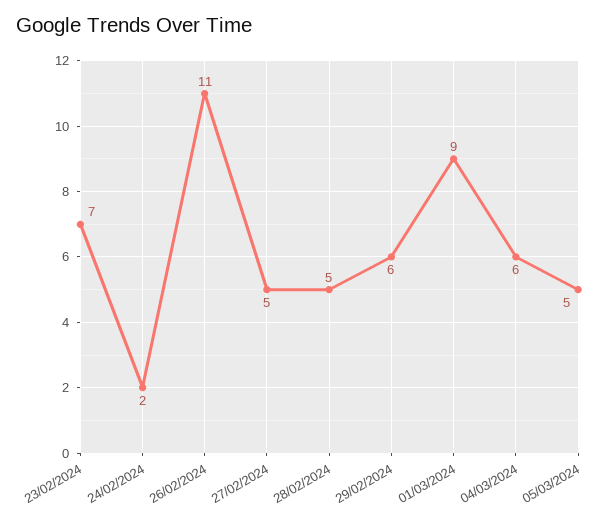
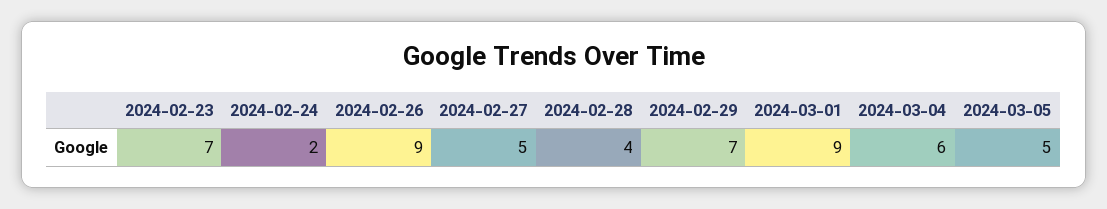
26/02/2024: 11 -> 9
28/02/2024: 5 -> 4
29/02/2024: 6 -> 7

